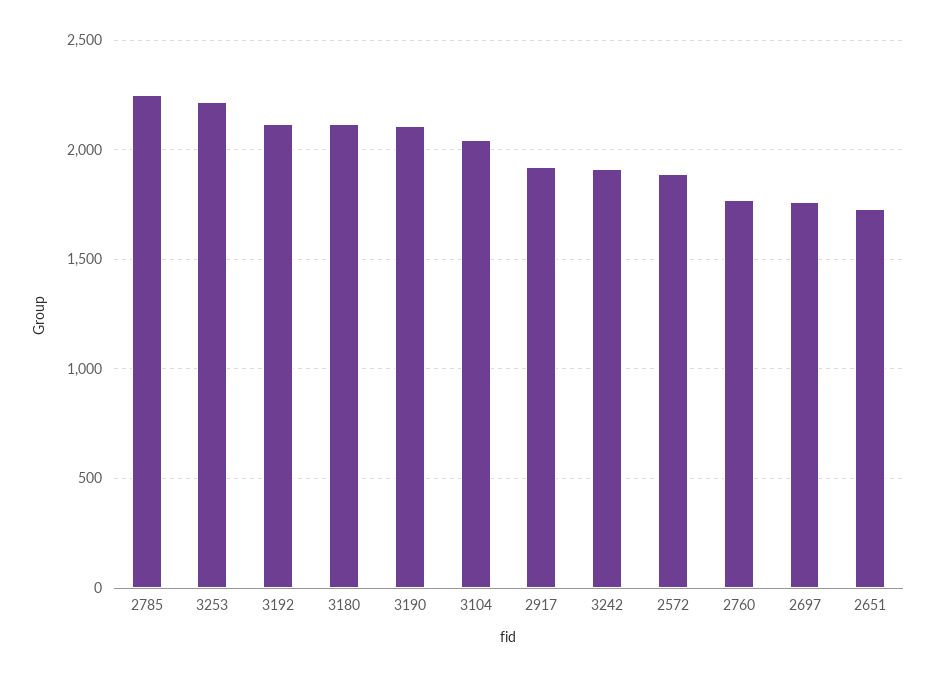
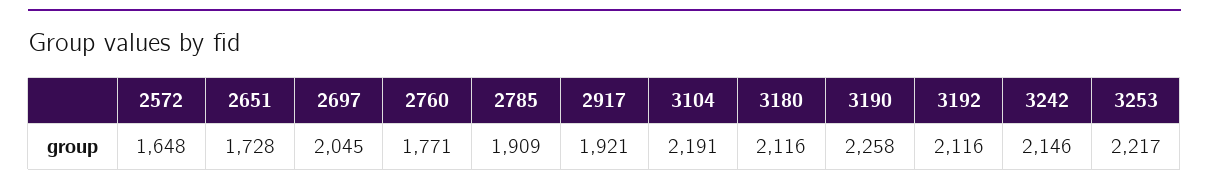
2785: 2250 -> 1909
3190: 2100 -> 2258
3104: 2050 -> 2191
3242: 1900 -> 2146
2572: 1900 -> 1648
2697: 1750 -> 2045

